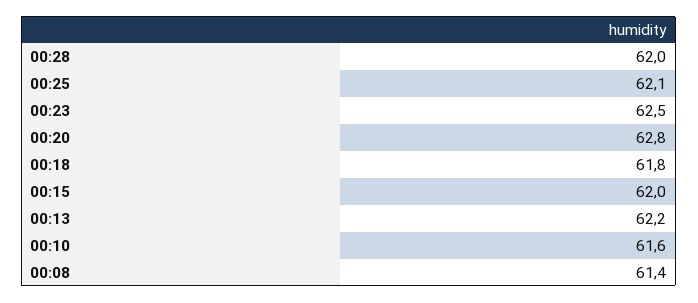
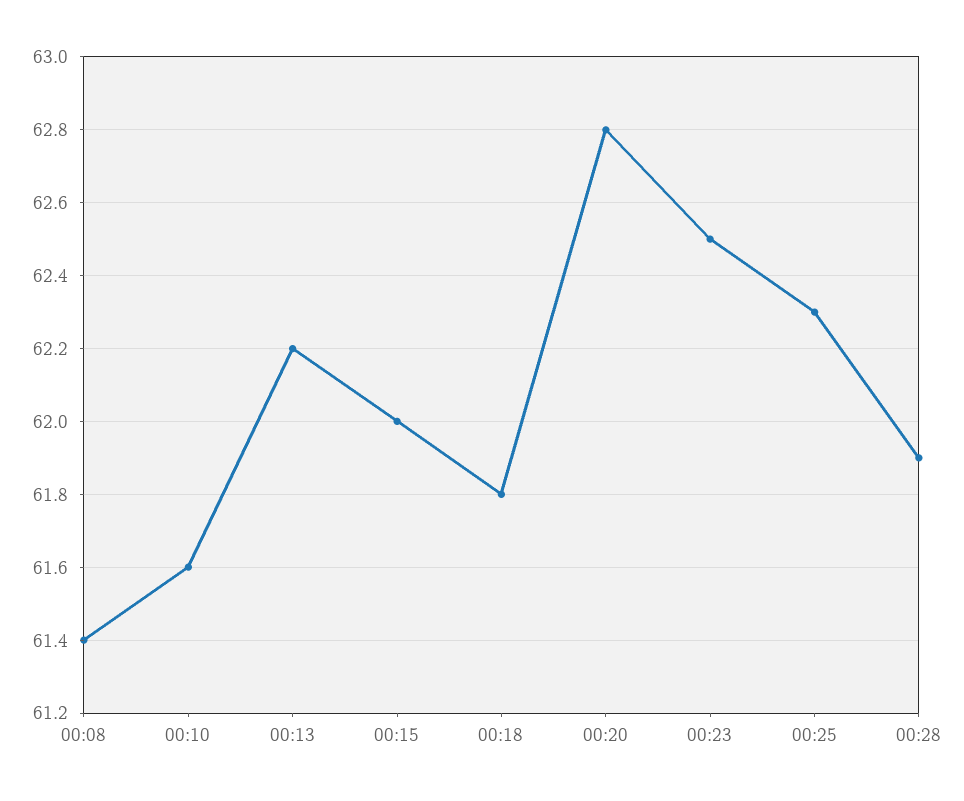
00:28: 62 -> 61.9
00:25: 62.1 -> 62.3

